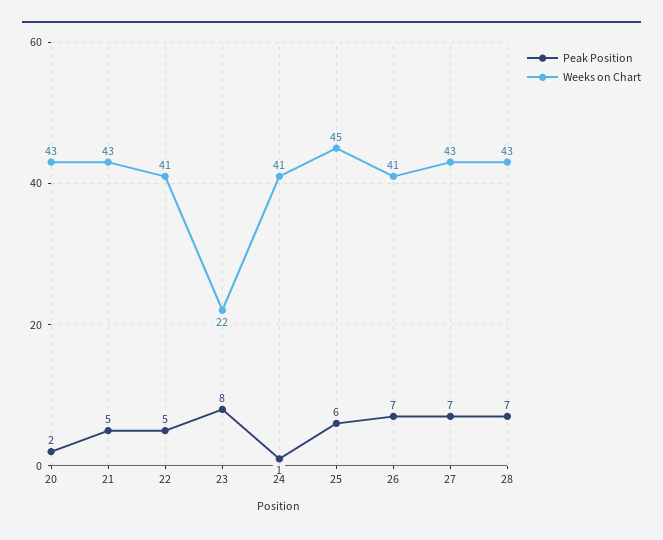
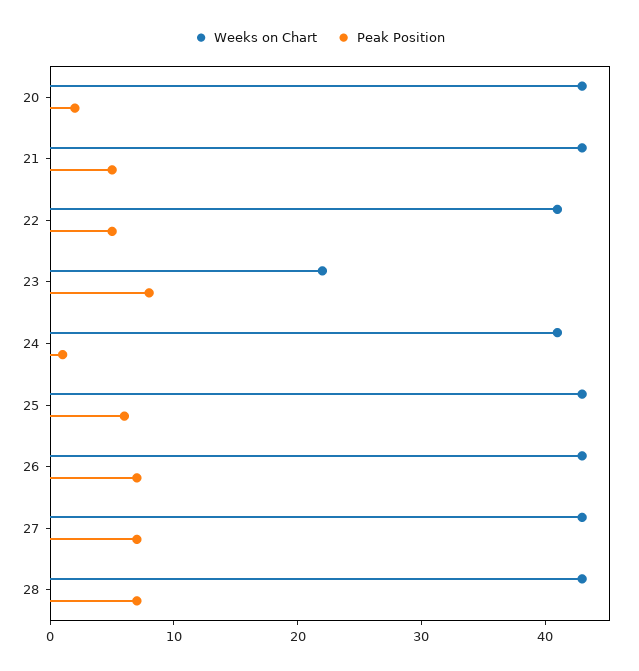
Weeks on Chart, 25: 45 -> 43
Weeks on Chart, 26: 41 -> 43

